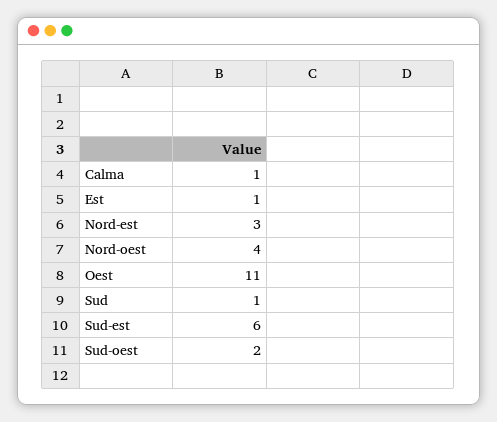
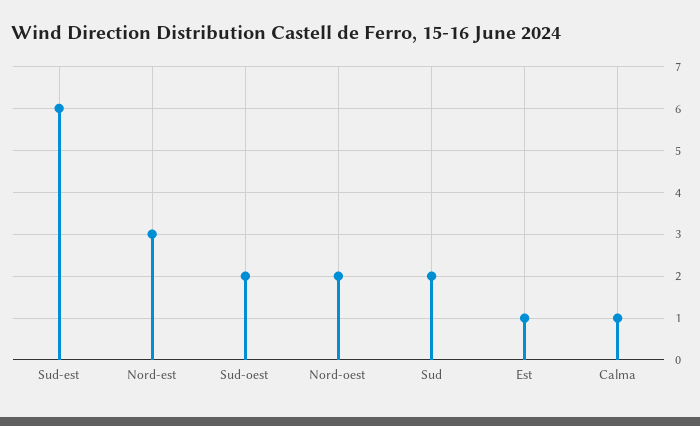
Nord-oest: 4 -> 2
Oest: 11 -> none
Sud: 1 -> 2

